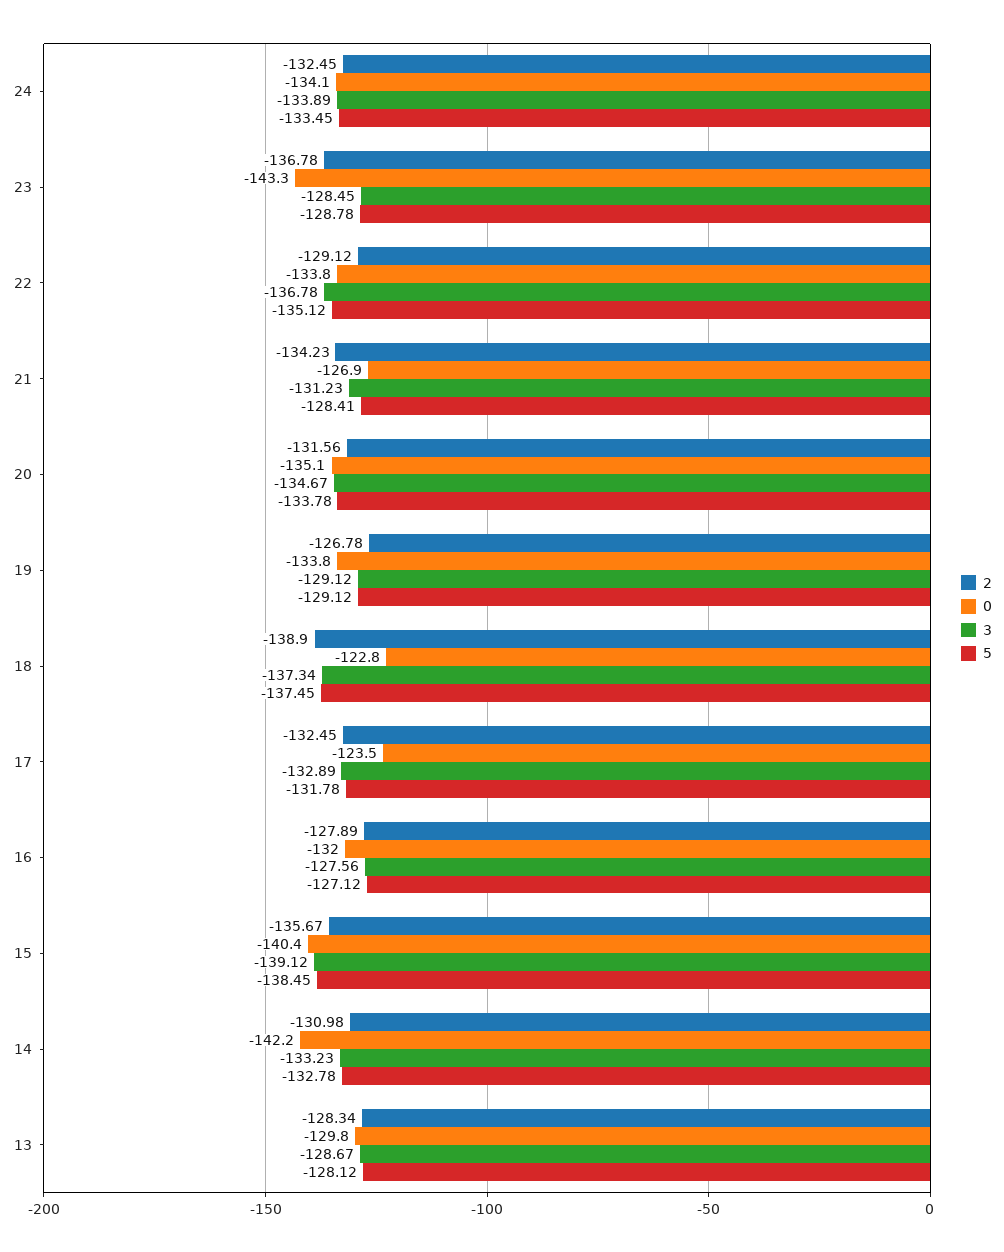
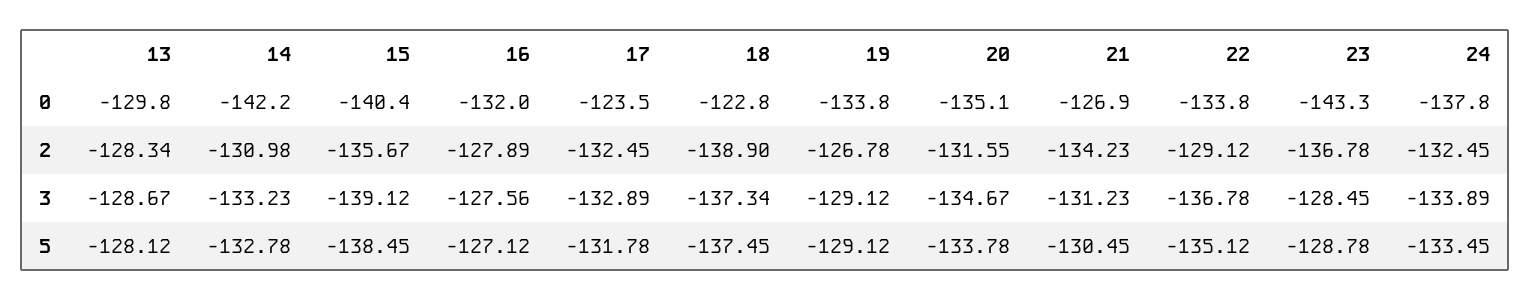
0, 24: -134.1 -> -137.8
5, 21: -128.41 -> -130.45
2, 20: -131.56 -> -131.55

